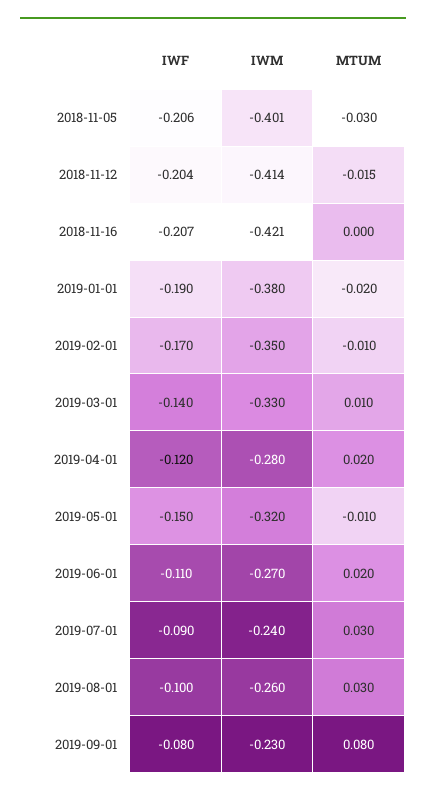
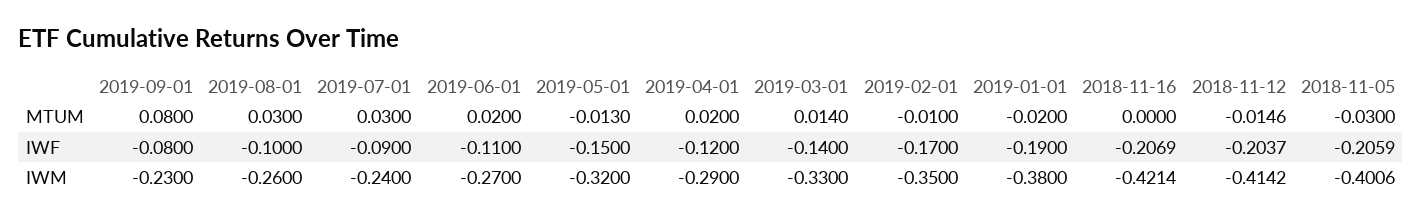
MTUM, 2019-03-01: 0.01 -> 0.014
IWM, 2019-04-01: -0.28 -> -0.29
MTUM, 2019-05-01: -0.01 -> -0.013

